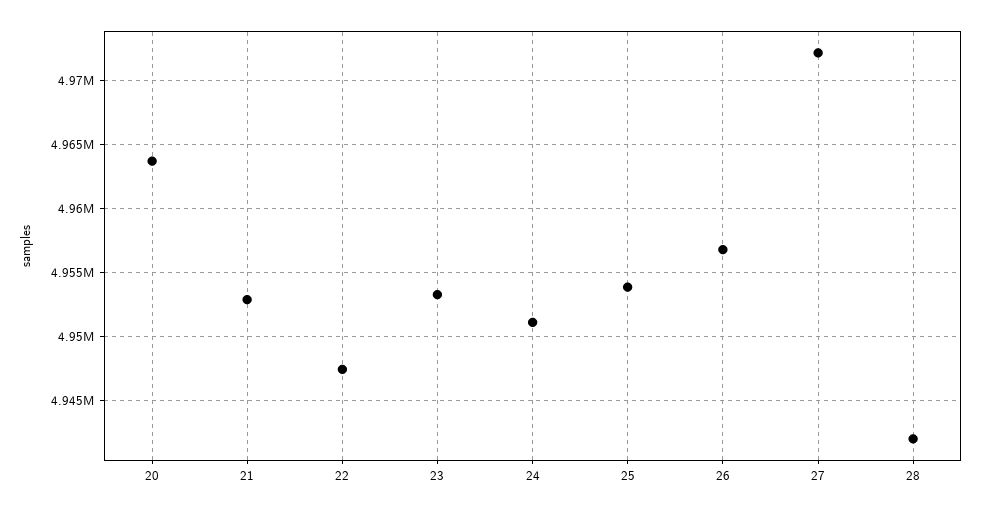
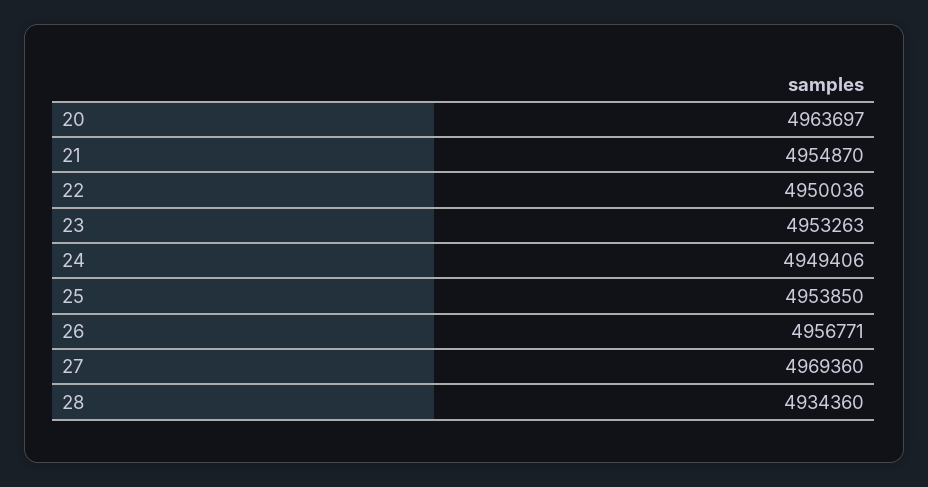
21: 4953000 -> 4954870
22: 4947500 -> 4950036
24: 4951000 -> 4949406
27: 4972000 -> 4969360
28: 4942000 -> 4934360

